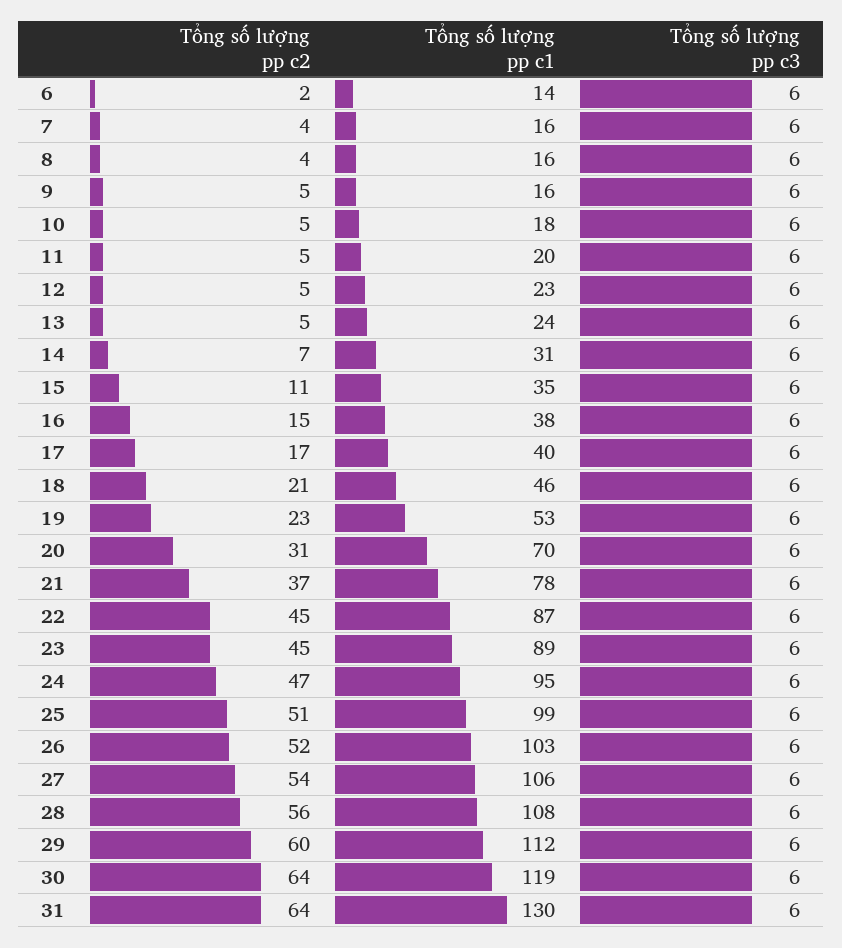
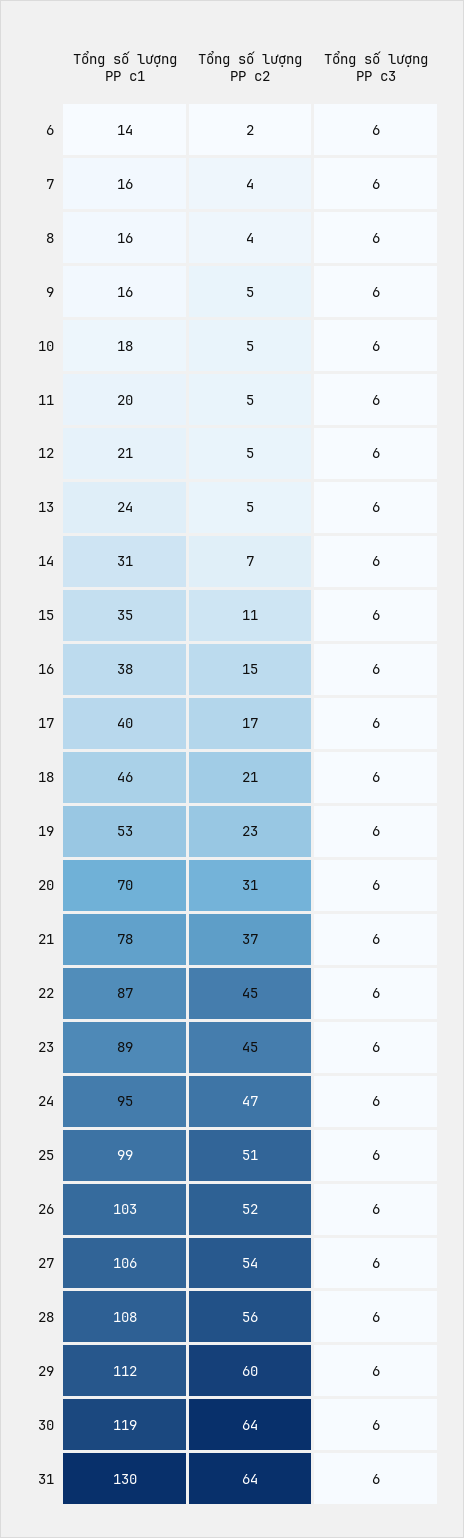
Tổng số lượng pp c1, 12: 23 -> 21

